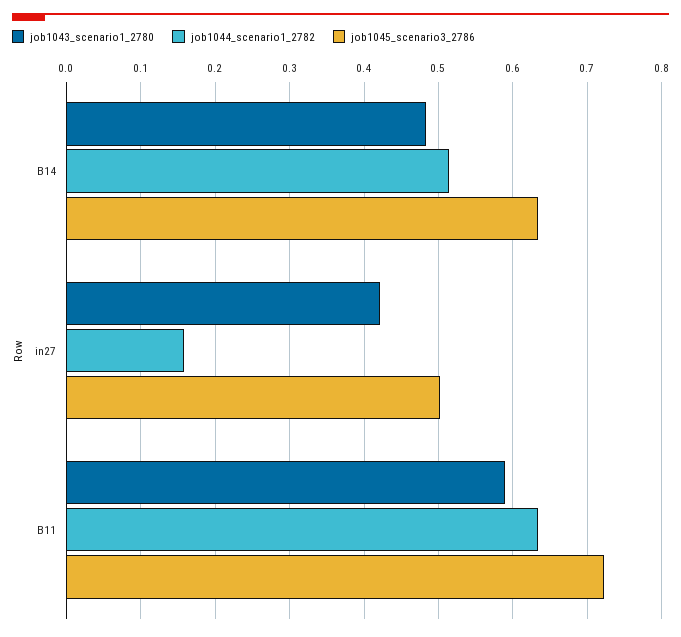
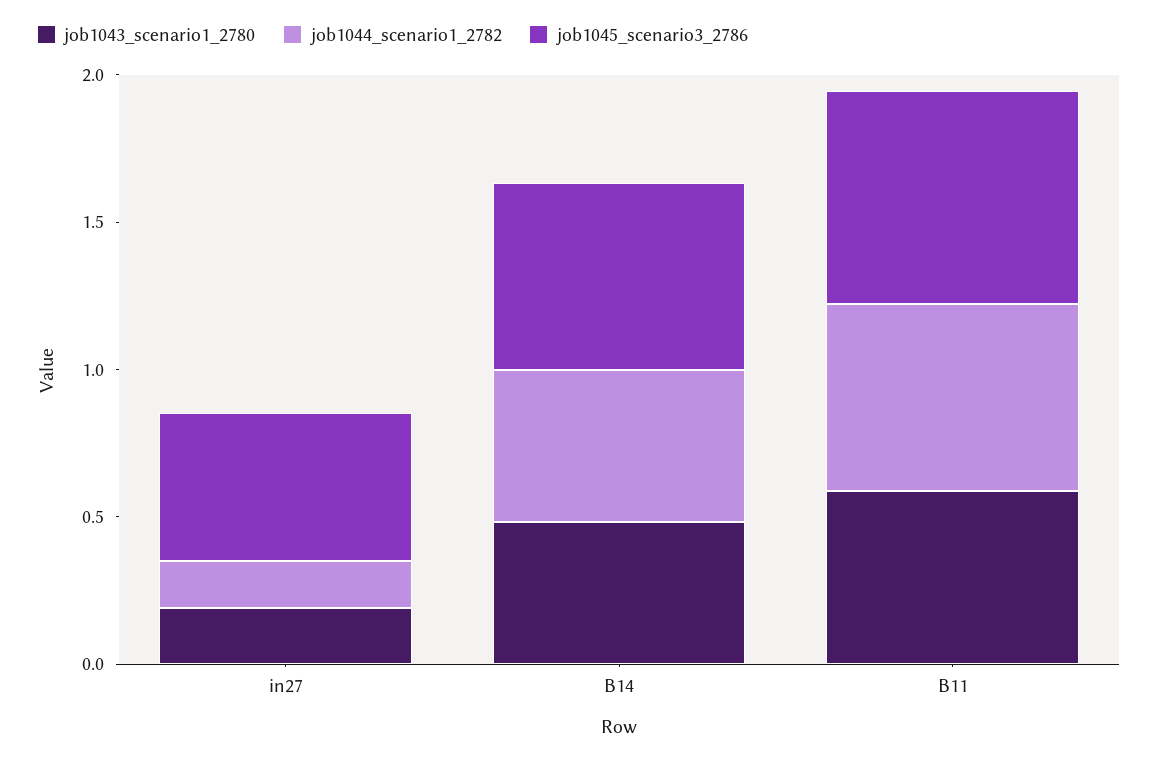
job1043_scenario1_2780, in27: 0.42 -> 0.2

